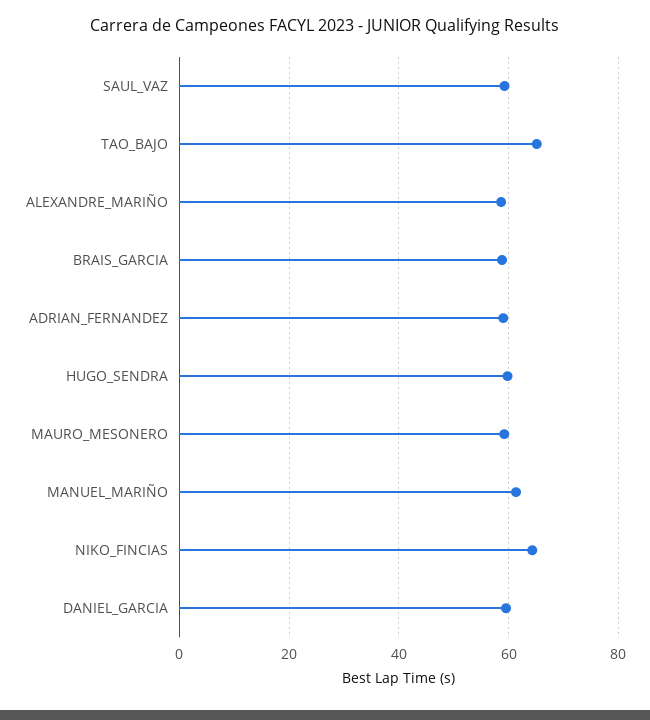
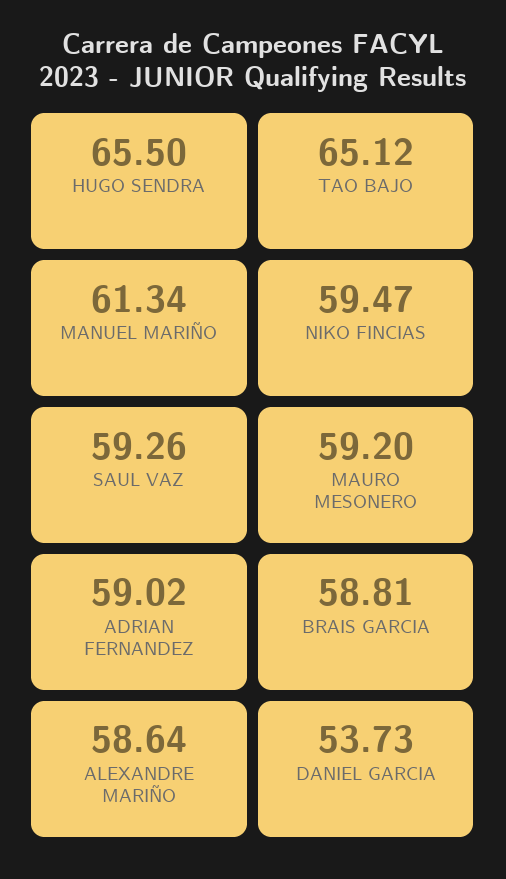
HUGO_SENDRA: 60 -> 65.5
NIKO_FINCIAS: 64 -> 59.47
DANIEL_GARCIA: 60 -> 53.73

